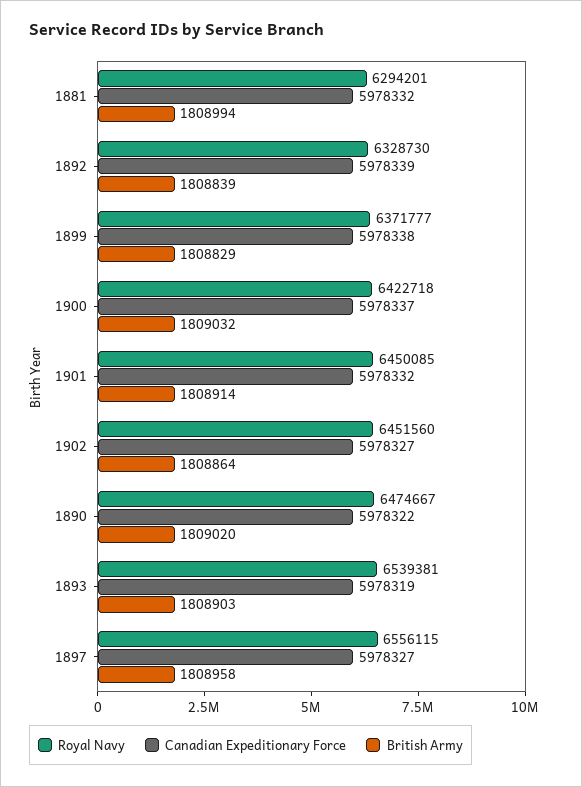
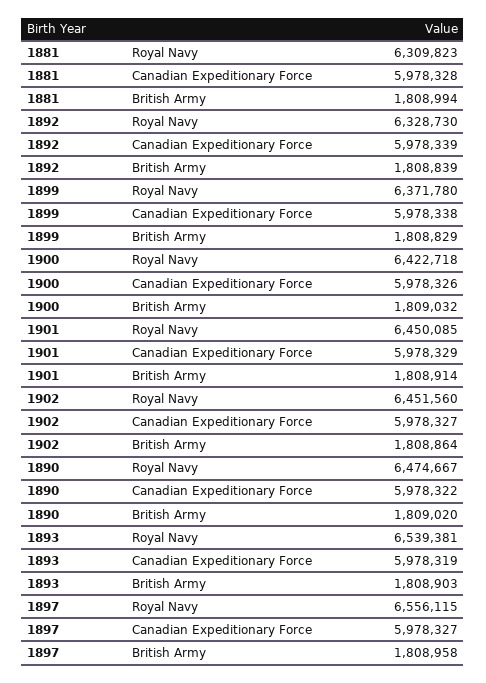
Royal Navy, 1881: 6294201 -> 6309823
Canadian Expeditionary Force, 1881: 5978332 -> 5978328
Royal Navy, 1899: 6371777 -> 6371780
Canadian Expeditionary Force, 1900: 5978337 -> 5978326
Canadian Expeditionary Force, 1901: 5978332 -> 5978329

